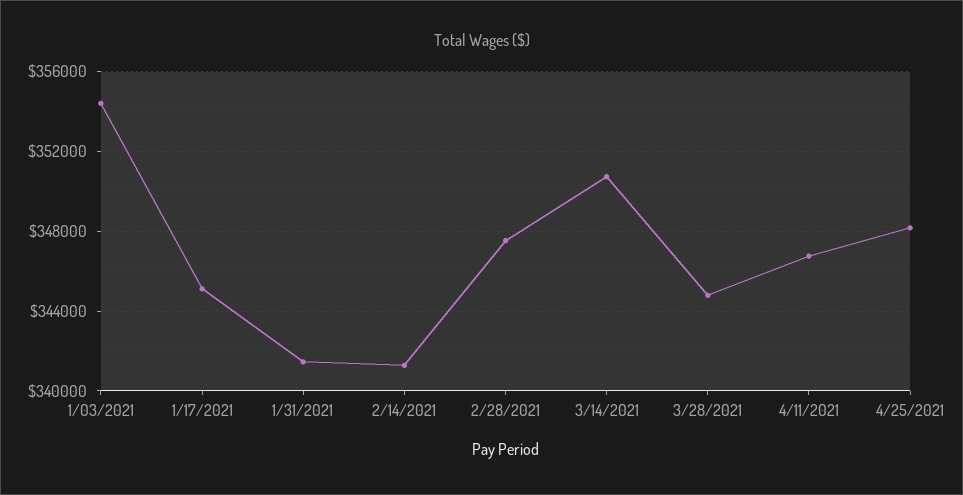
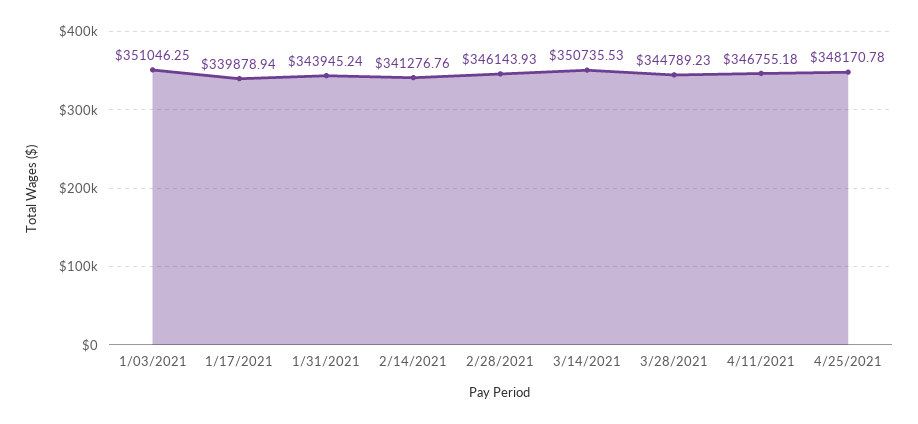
1/03/2021: 354500 -> 351046.25
1/17/2021: 345000 -> 339878.94
1/31/2021: 341500 -> 343945.24
2/28/2021: 347500 -> 346143.93

